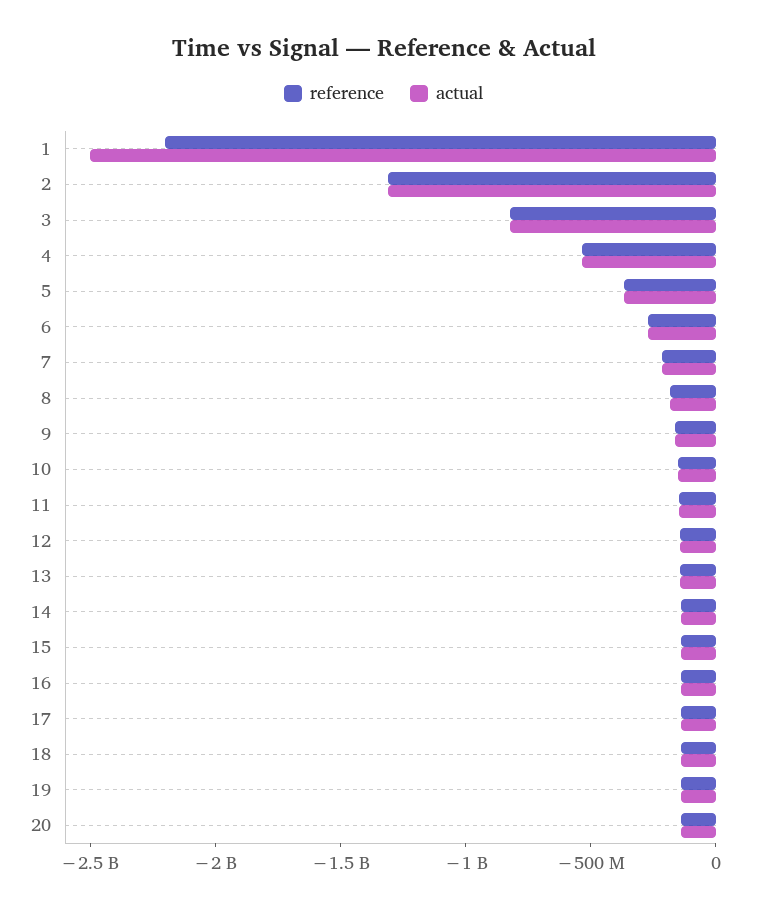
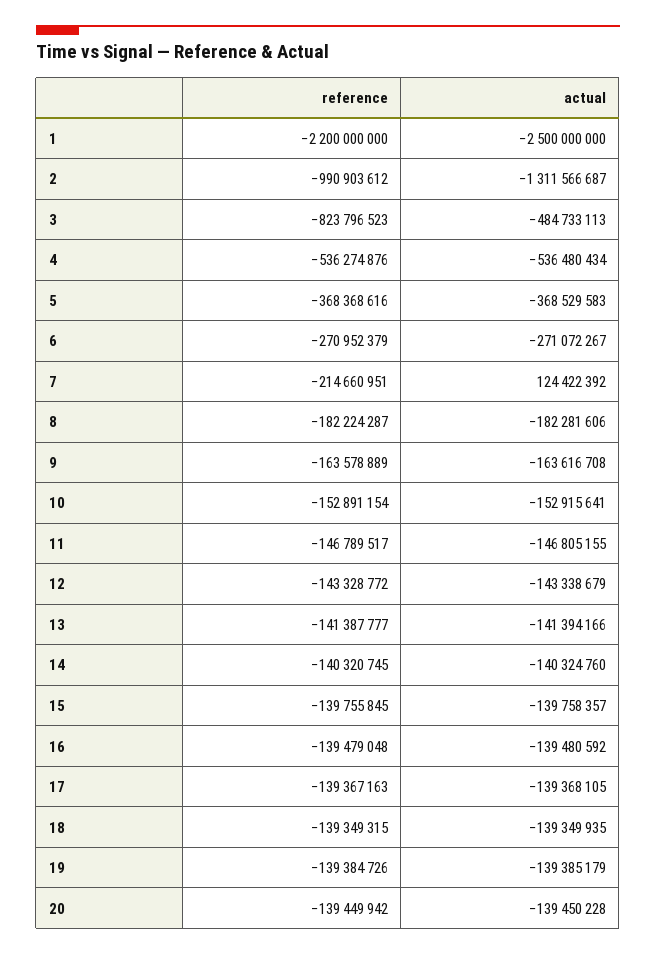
reference, 2: -1300000000 -> -990903612
actual, 3: -800000000 -> -484733113
actual, 7: -200000000 -> 124422392

